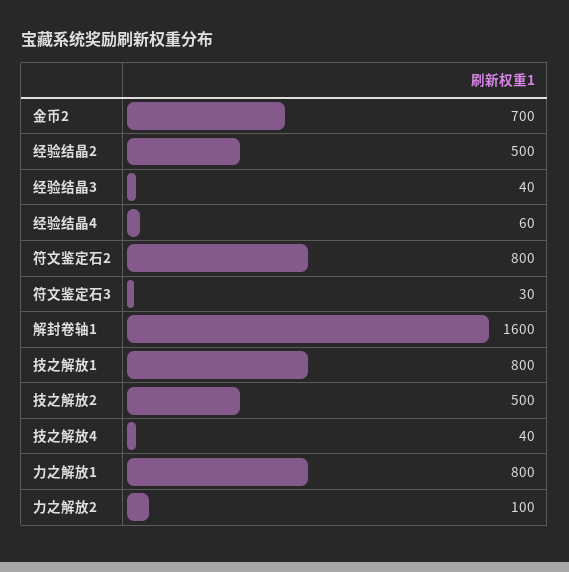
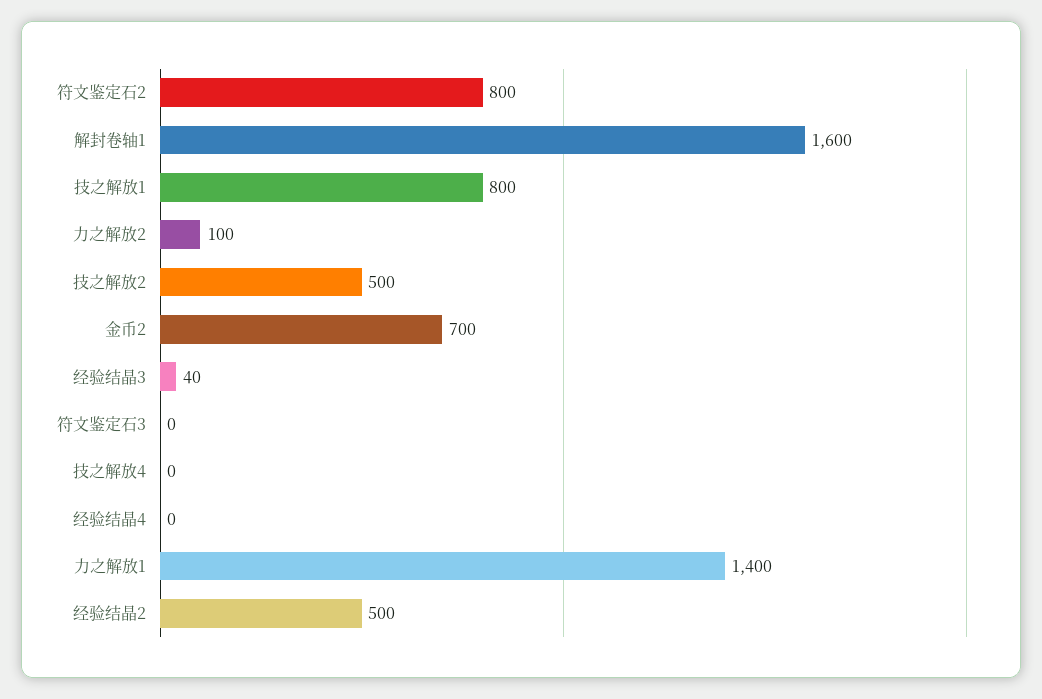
经验结晶4: 60 -> 0
符文鉴定石3: 30 -> 0
技之解放4: 40 -> 0
力之解放1: 800 -> 1400

